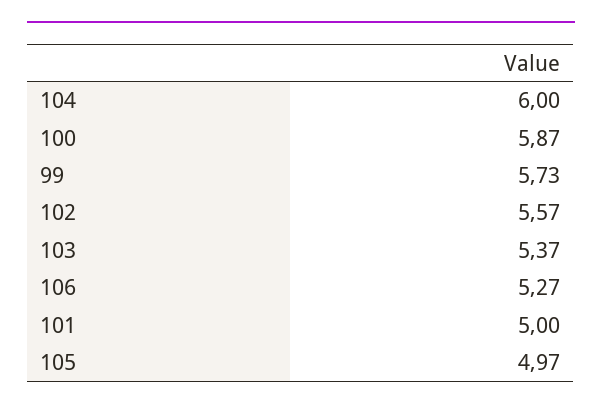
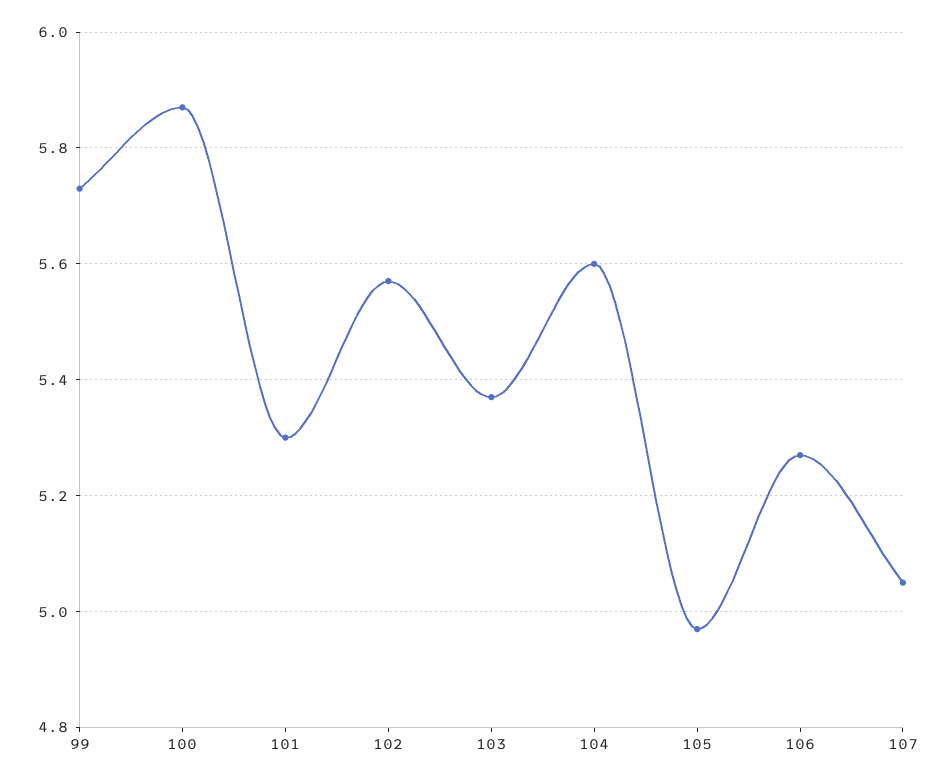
104: 6 -> 5.6
101: 5 -> 5.3
107: none -> 5.05

